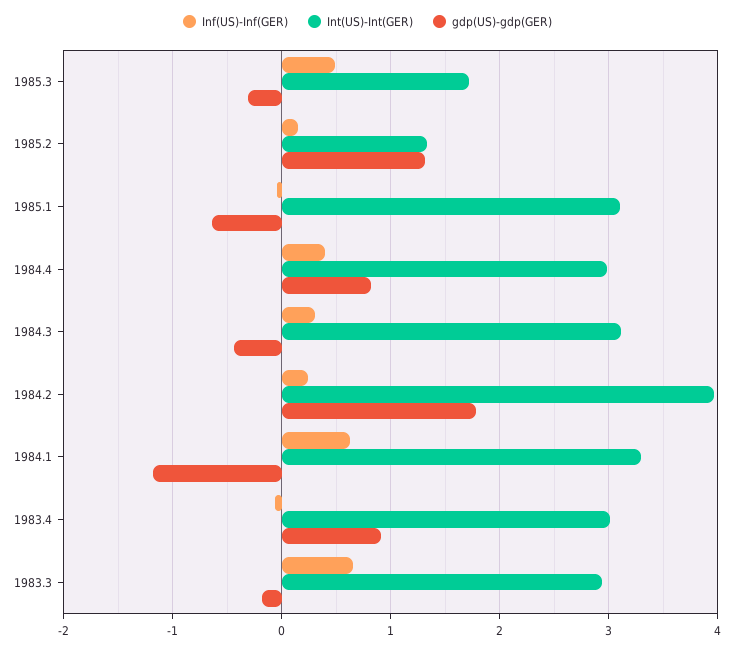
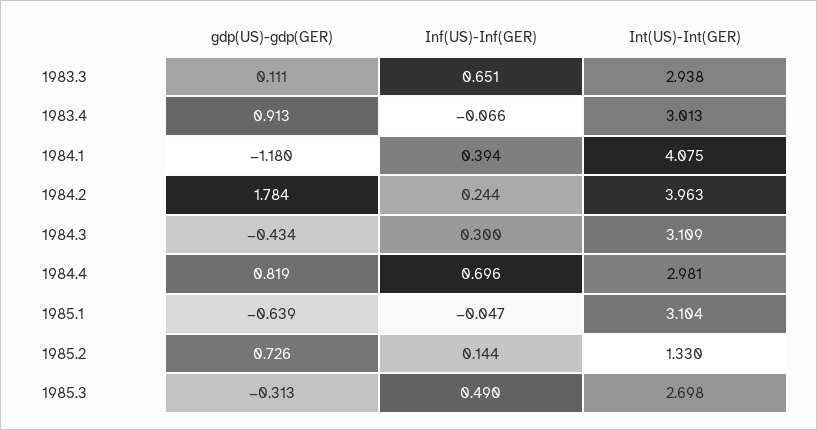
Int(US)-Int(GER), 1985.3: 1.7 -> 2.698
gdp(US)-gdp(GER), 1985.2: 1.3 -> 0.726
Inf(US)-Inf(GER), 1984.4: 0.4 -> 0.696
Inf(US)-Inf(GER), 1984.1: 0.6 -> 0.394
Int(US)-Int(GER), 1984.1: 3.3 -> 4.075
gdp(US)-gdp(GER), 1983.3: -0.2 -> 0.111

